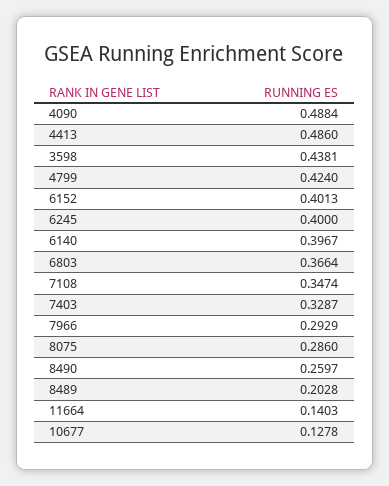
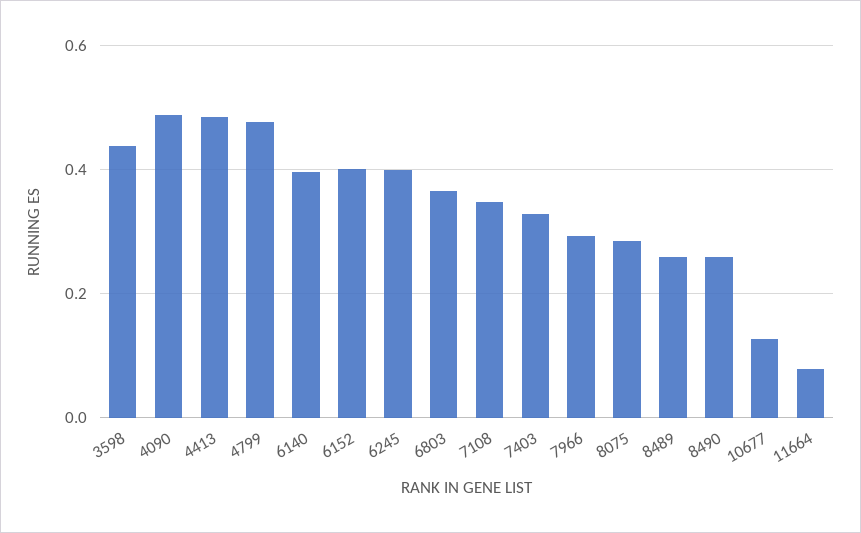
4799: 0.424 -> 0.48
8489: 0.2028 -> 0.26
11664: 0.1403 -> 0.08

